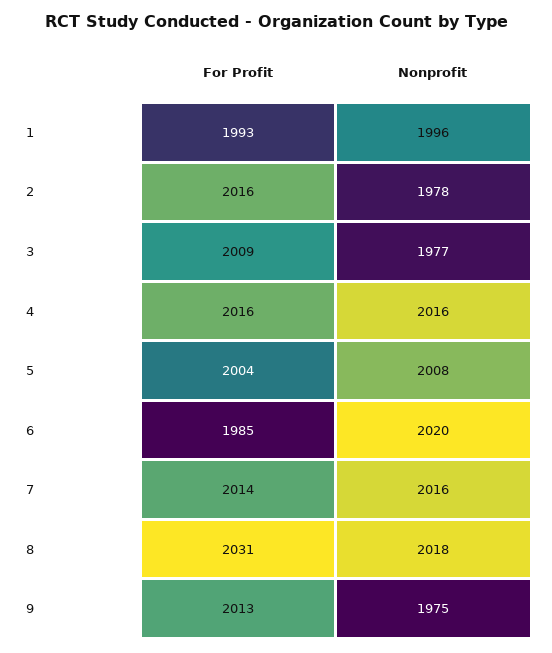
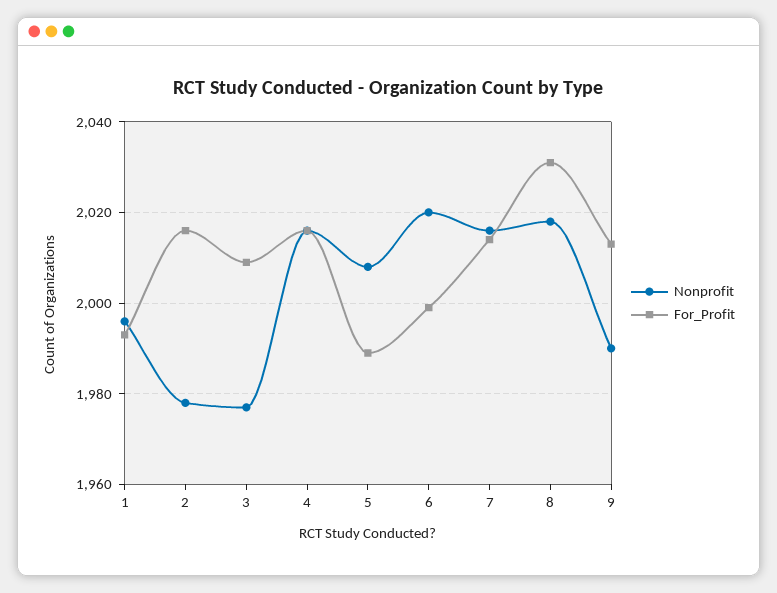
For Profit, 5: 2004 -> 1990
For Profit, 6: 1985 -> 2000
Nonprofit, 9: 1975 -> 1990

